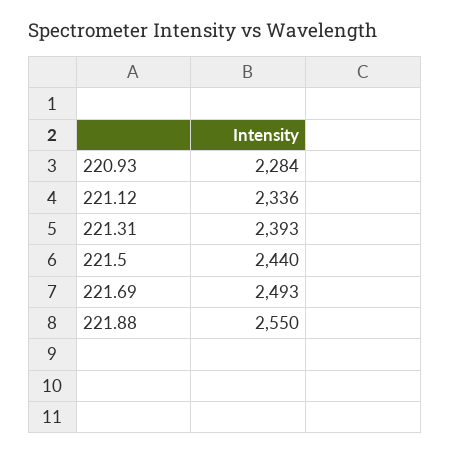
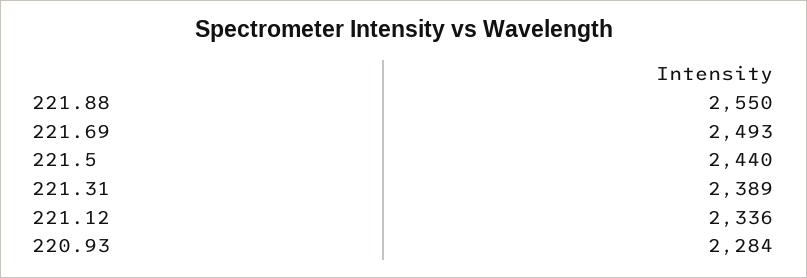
221.31: 2393 -> 2389

